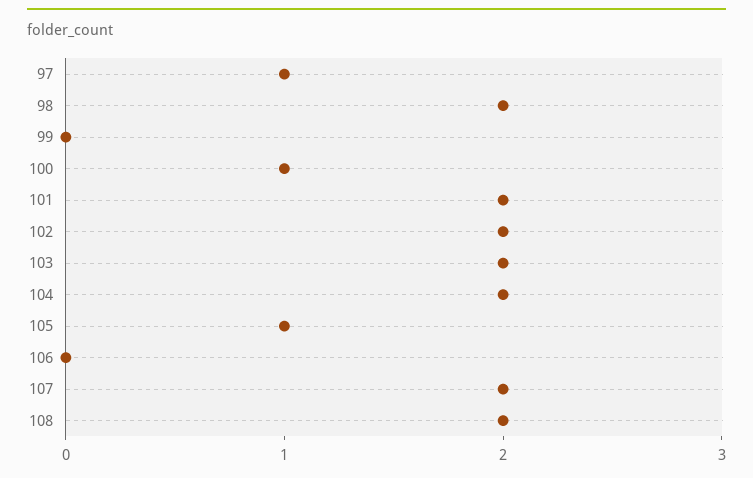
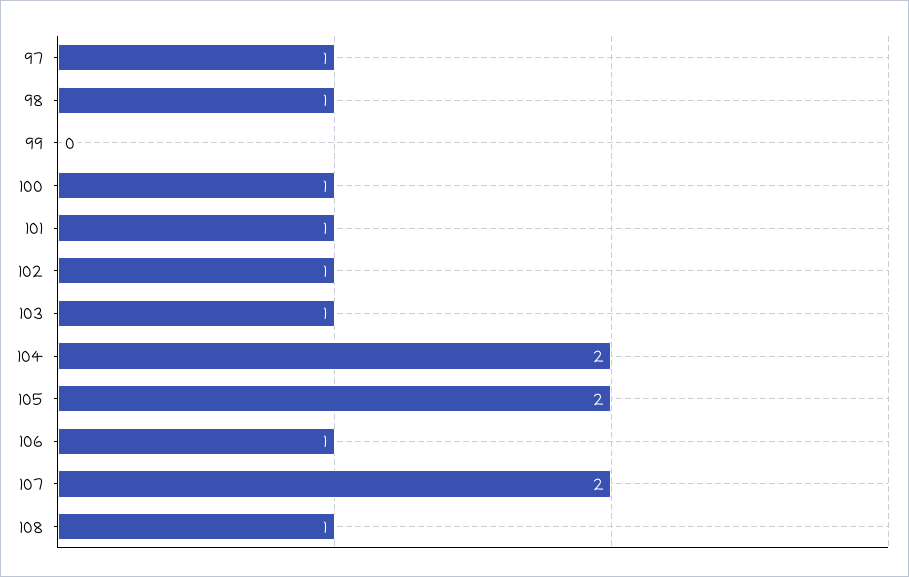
98: 2 -> 1
101: 2 -> 1
102: 2 -> 1
103: 2 -> 1
105: 1 -> 2
106: 0 -> 1
108: 2 -> 1

